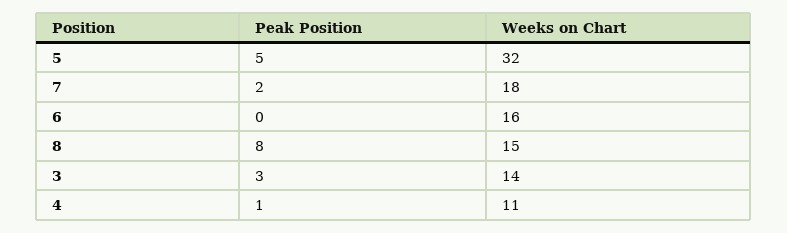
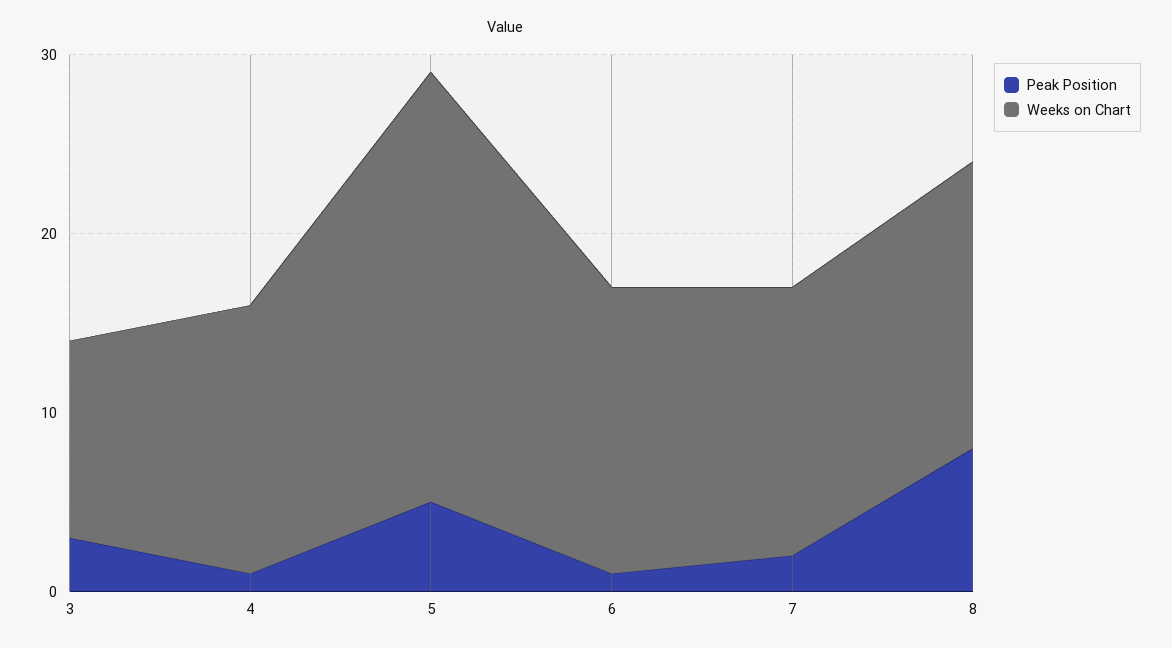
Weeks on Chart, 5: 32 -> 24
Weeks on Chart, 7: 18 -> 15
Peak Position, 6: 0 -> 1
Weeks on Chart, 8: 15 -> 16
Weeks on Chart, 3: 14 -> 11
Weeks on Chart, 4: 11 -> 15

